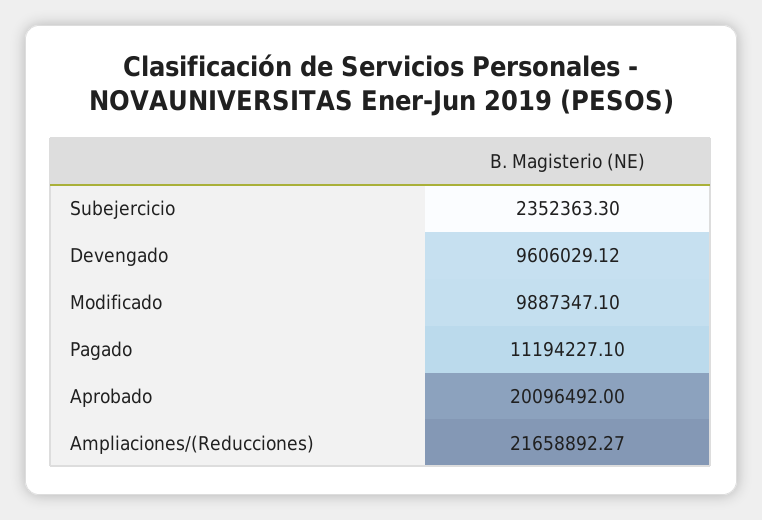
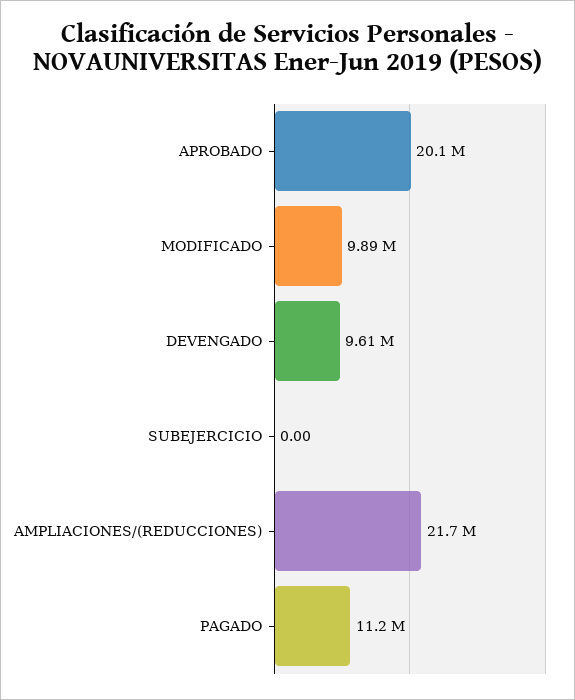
Subejercicio: 2352363.3 -> 0

